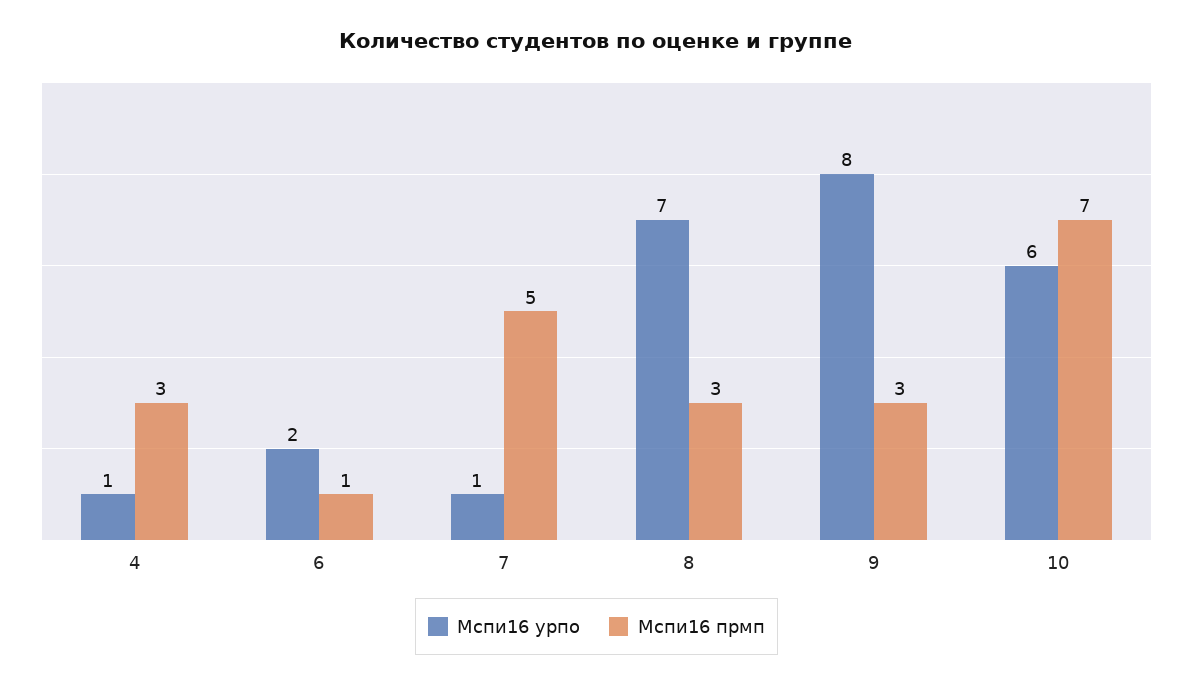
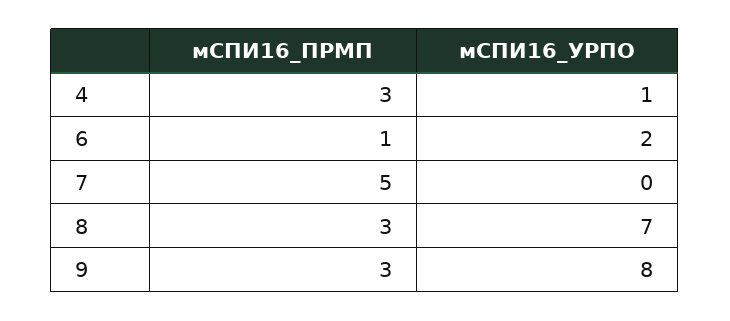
Мспи16 урпо, 7: 1 -> 0
Мспи16 урпо, 10: 6 -> none
Мспи16 прмп, 10: 7 -> none

